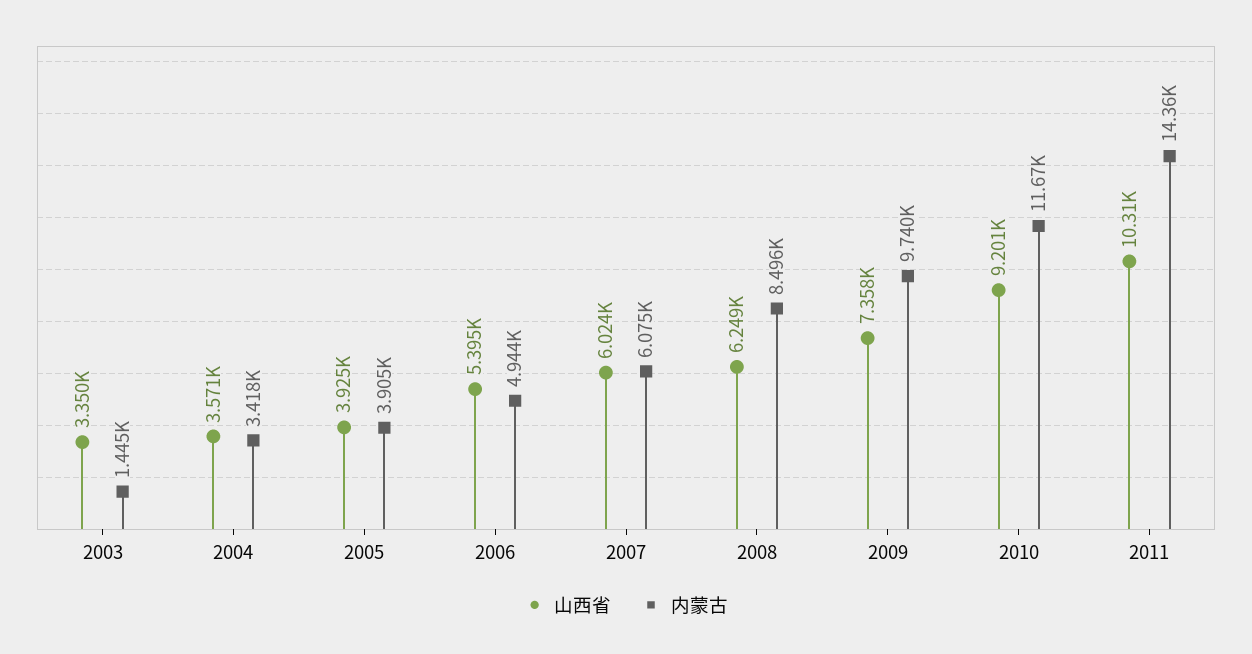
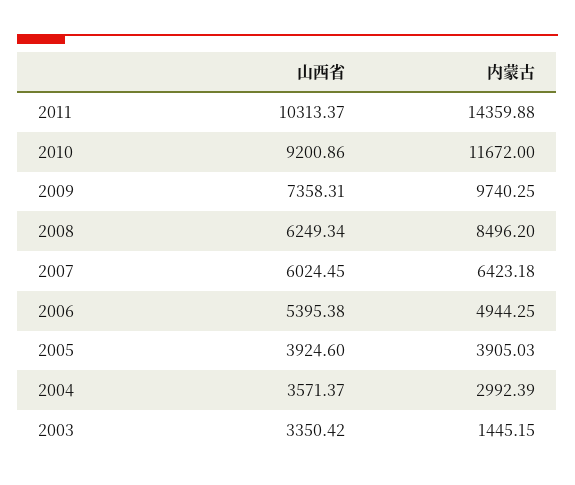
内蒙古, 2004: 3418 -> 2992.39
内蒙古, 2007: 6075 -> 6423.18

